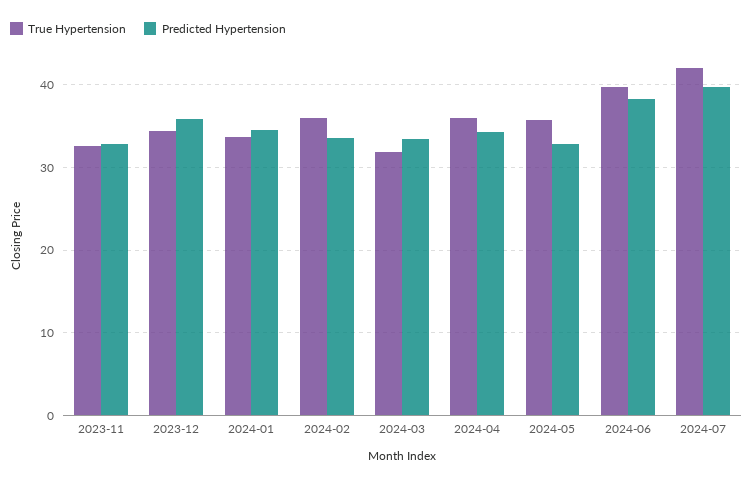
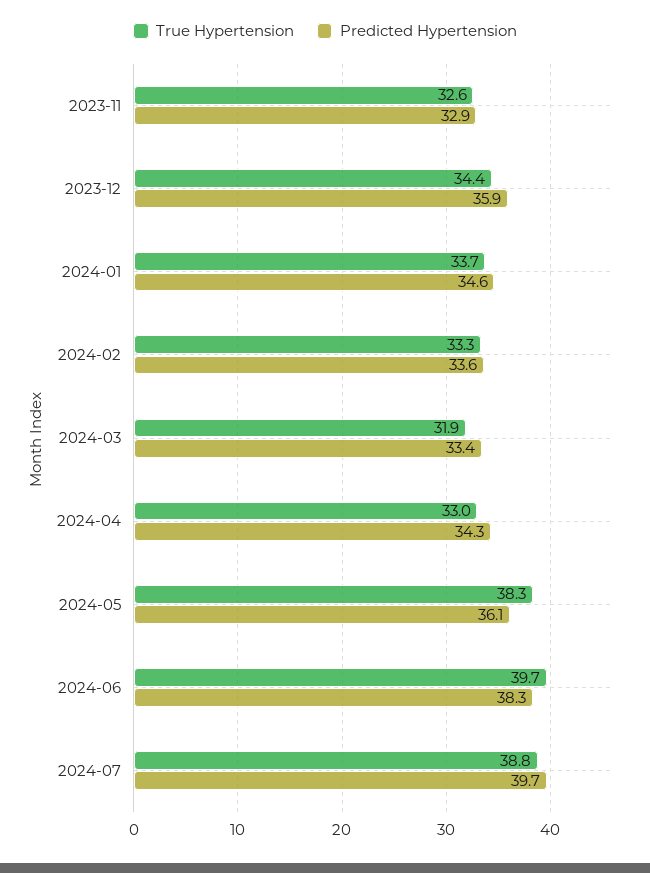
True Hypertension, 2024-02: 36 -> 33.3
True Hypertension, 2024-04: 36 -> 33
True Hypertension, 2024-05: 36 -> 38.3
Predicted Hypertension, 2024-05: 33 -> 36.1
True Hypertension, 2024-07: 42 -> 38.8

